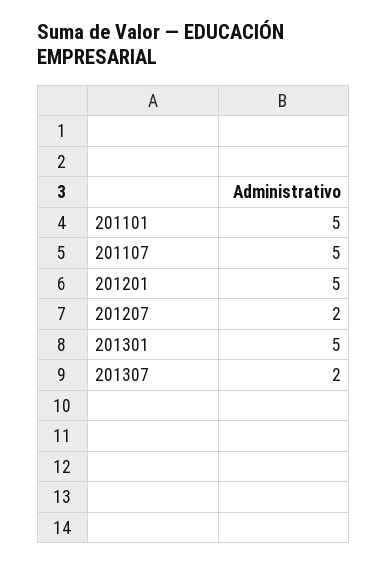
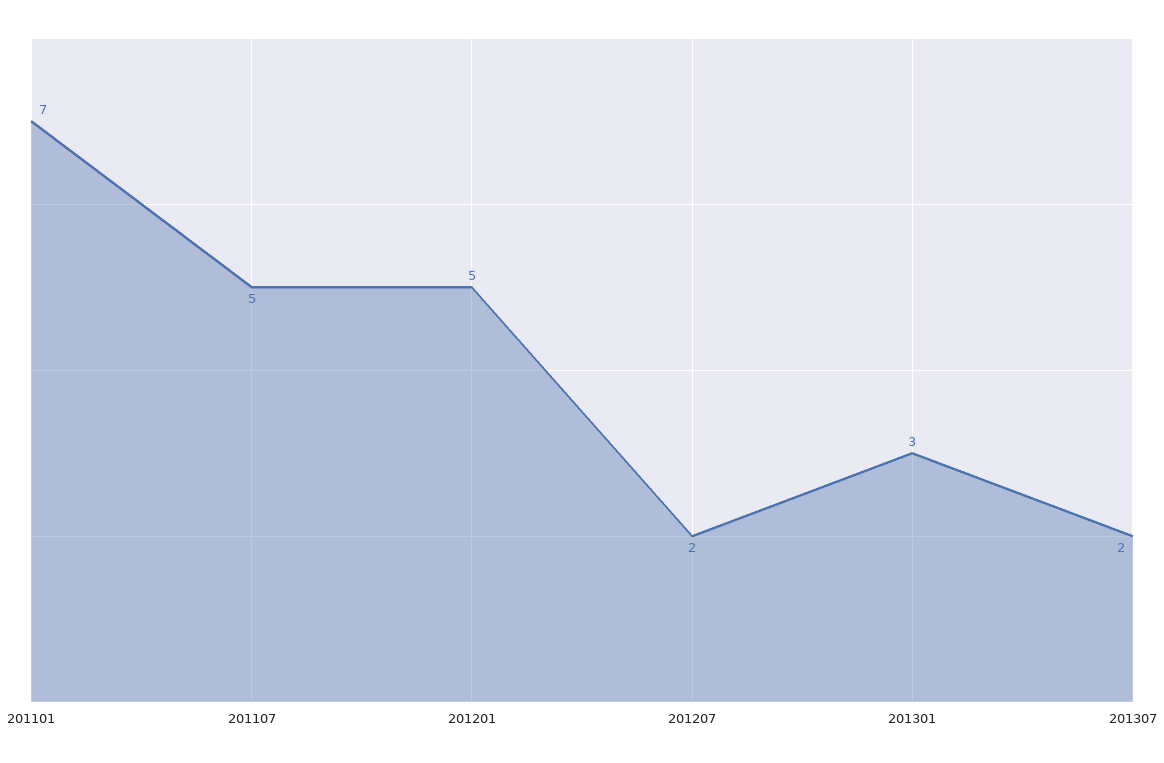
201101: 5 -> 7
201301: 5 -> 3

